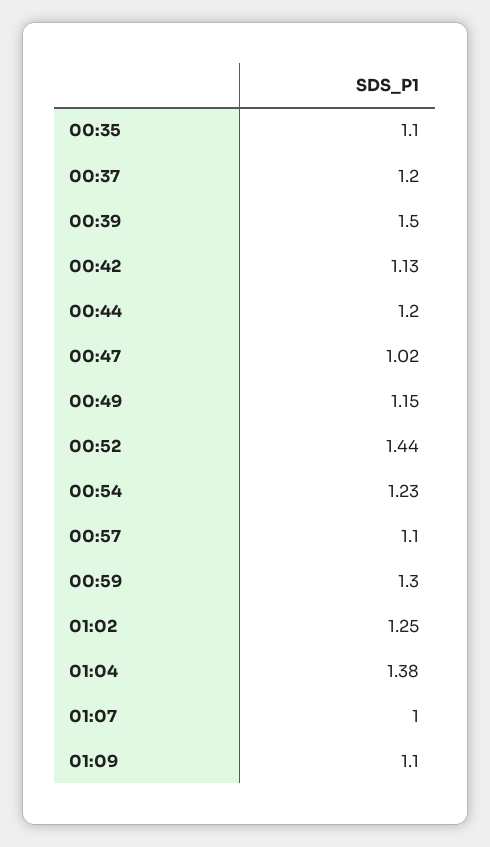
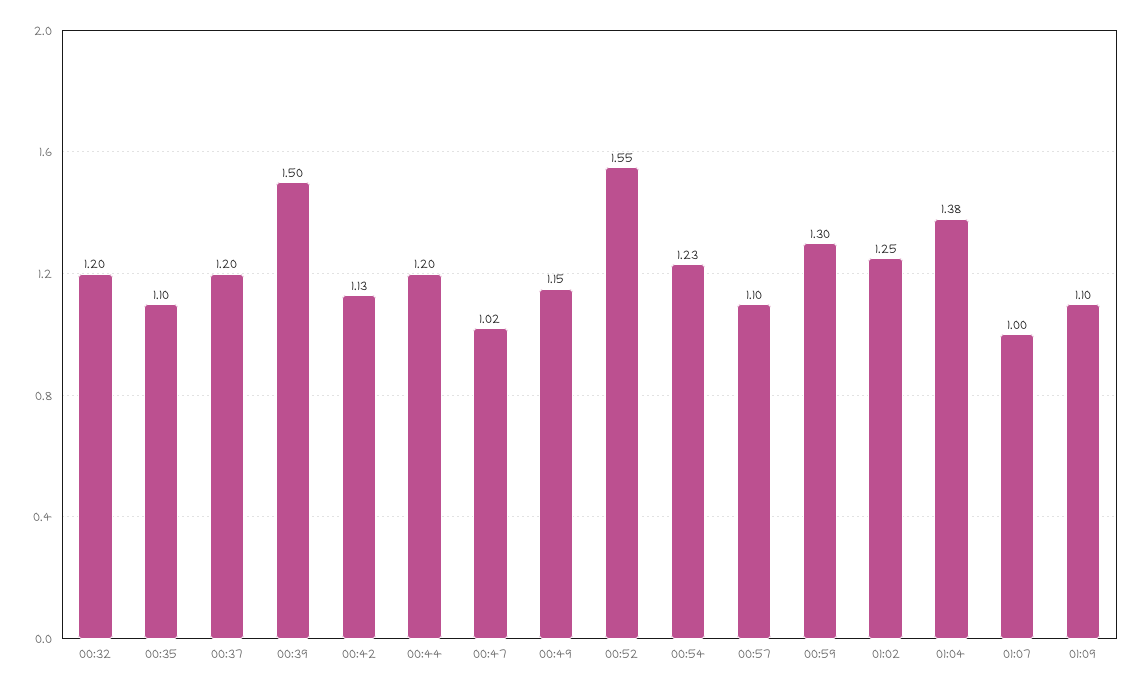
00:52: 1.44 -> 1.55
00:32: none -> 1.2

